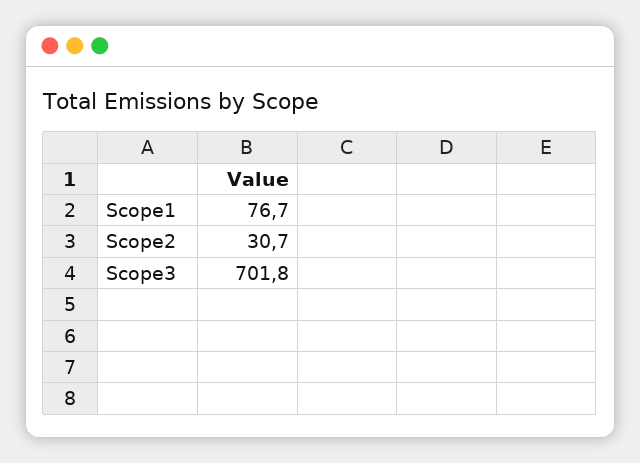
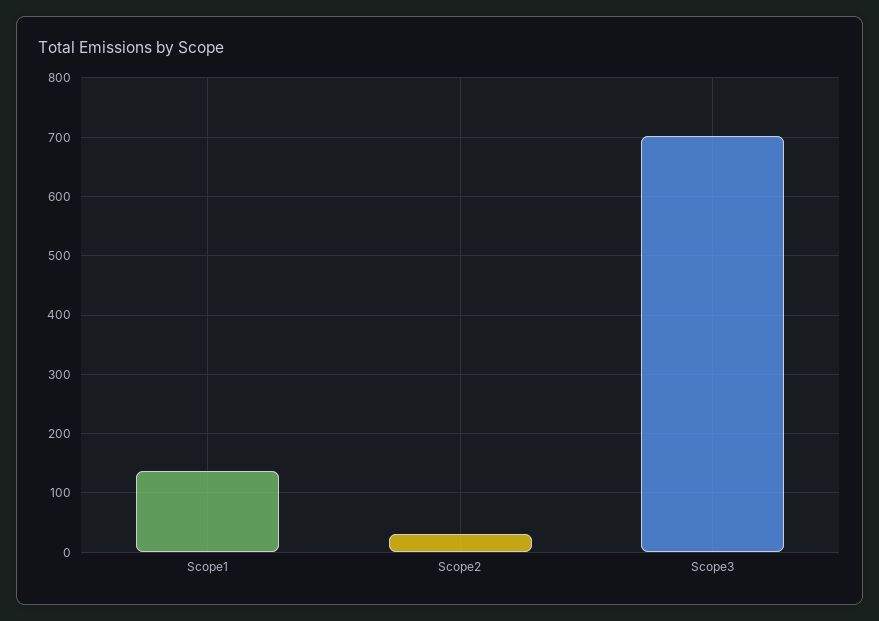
Scope1: 76.7 -> 140

